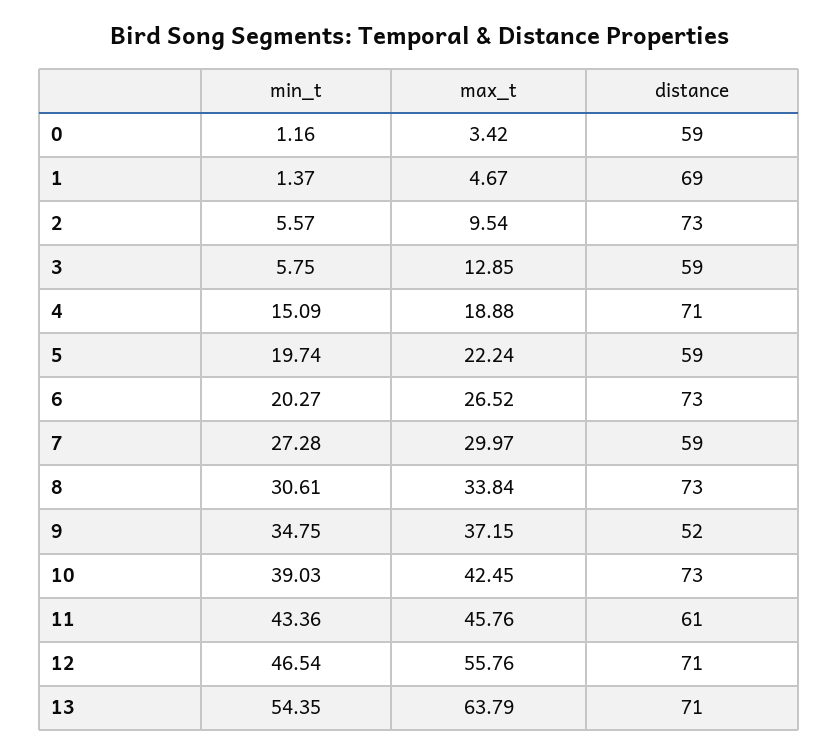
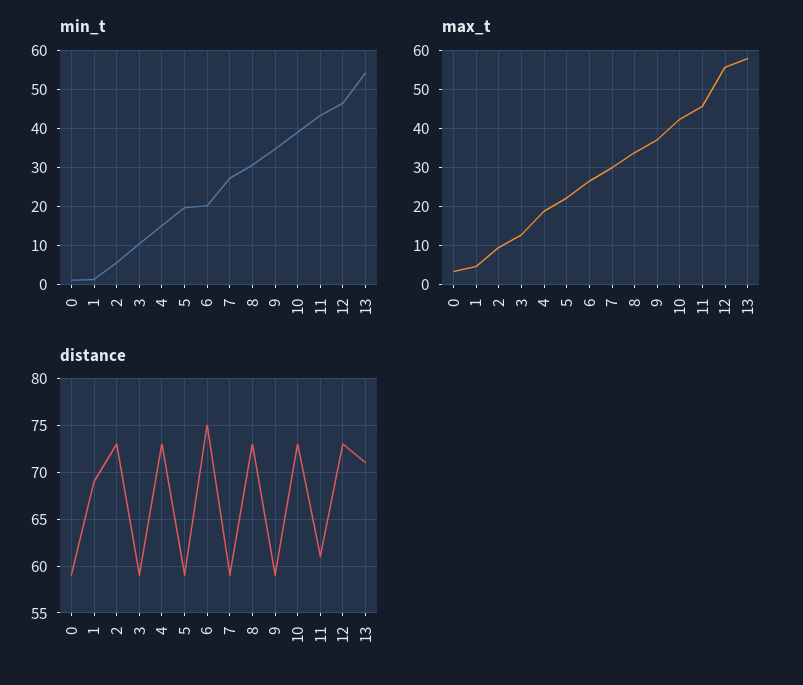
min_t, 3: 5.75 -> 10
distance, 4: 71 -> 73
distance, 6: 73 -> 75
distance, 9: 52 -> 59
distance, 12: 71 -> 73
max_t, 13: 63.79 -> 58

